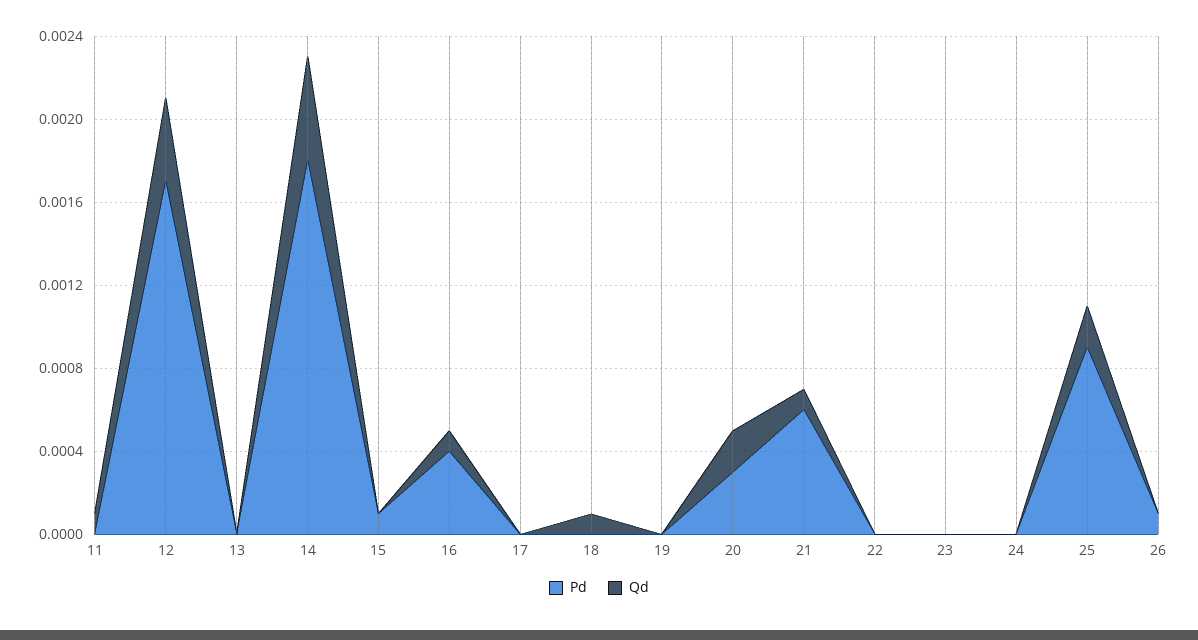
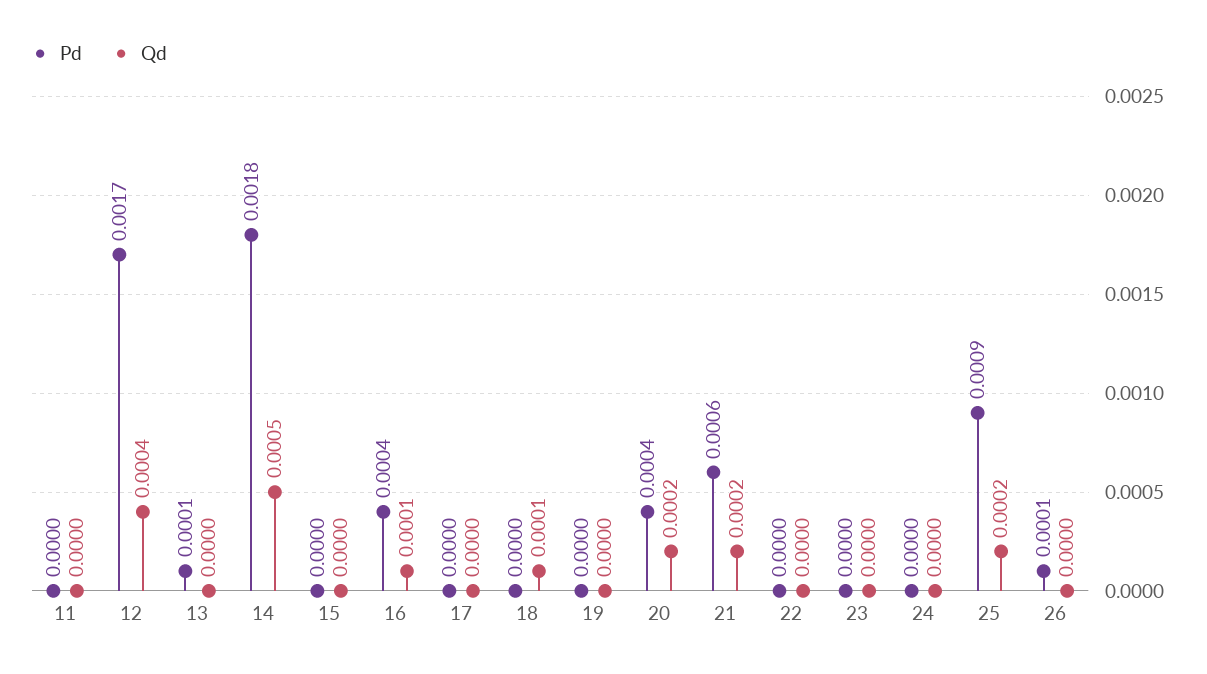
Qd, 11: 0.0001 -> 0
Pd, 13: 0 -> 0.0001
Pd, 15: 0.0001 -> 0
Pd, 20: 0.0003 -> 0.0004
Qd, 21: 0.0001 -> 0.0002

